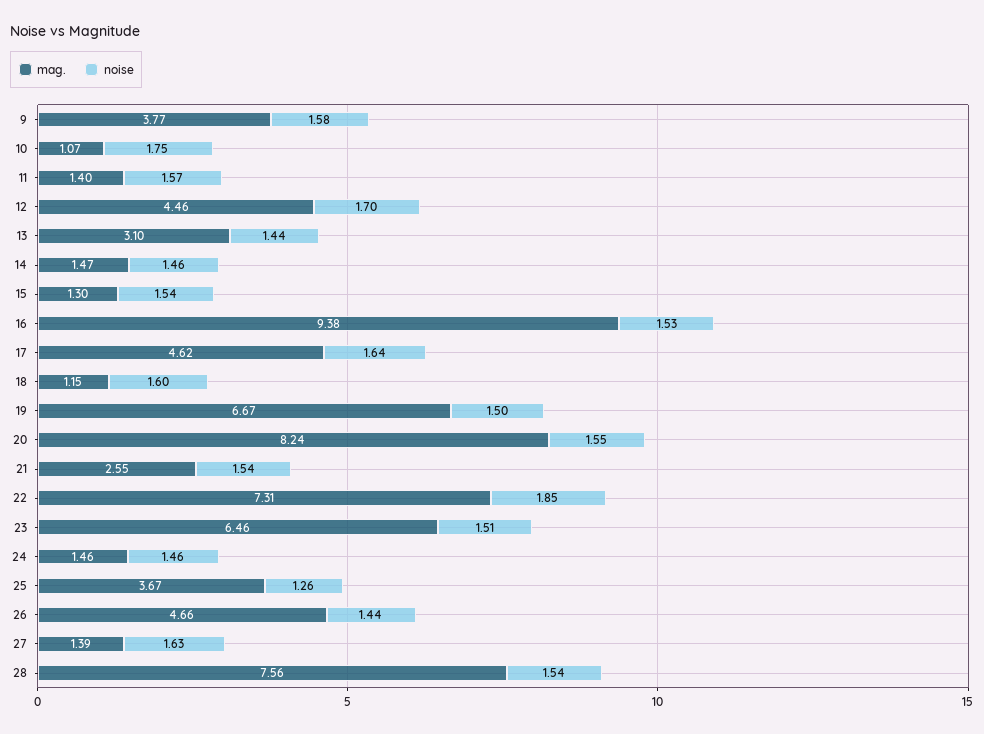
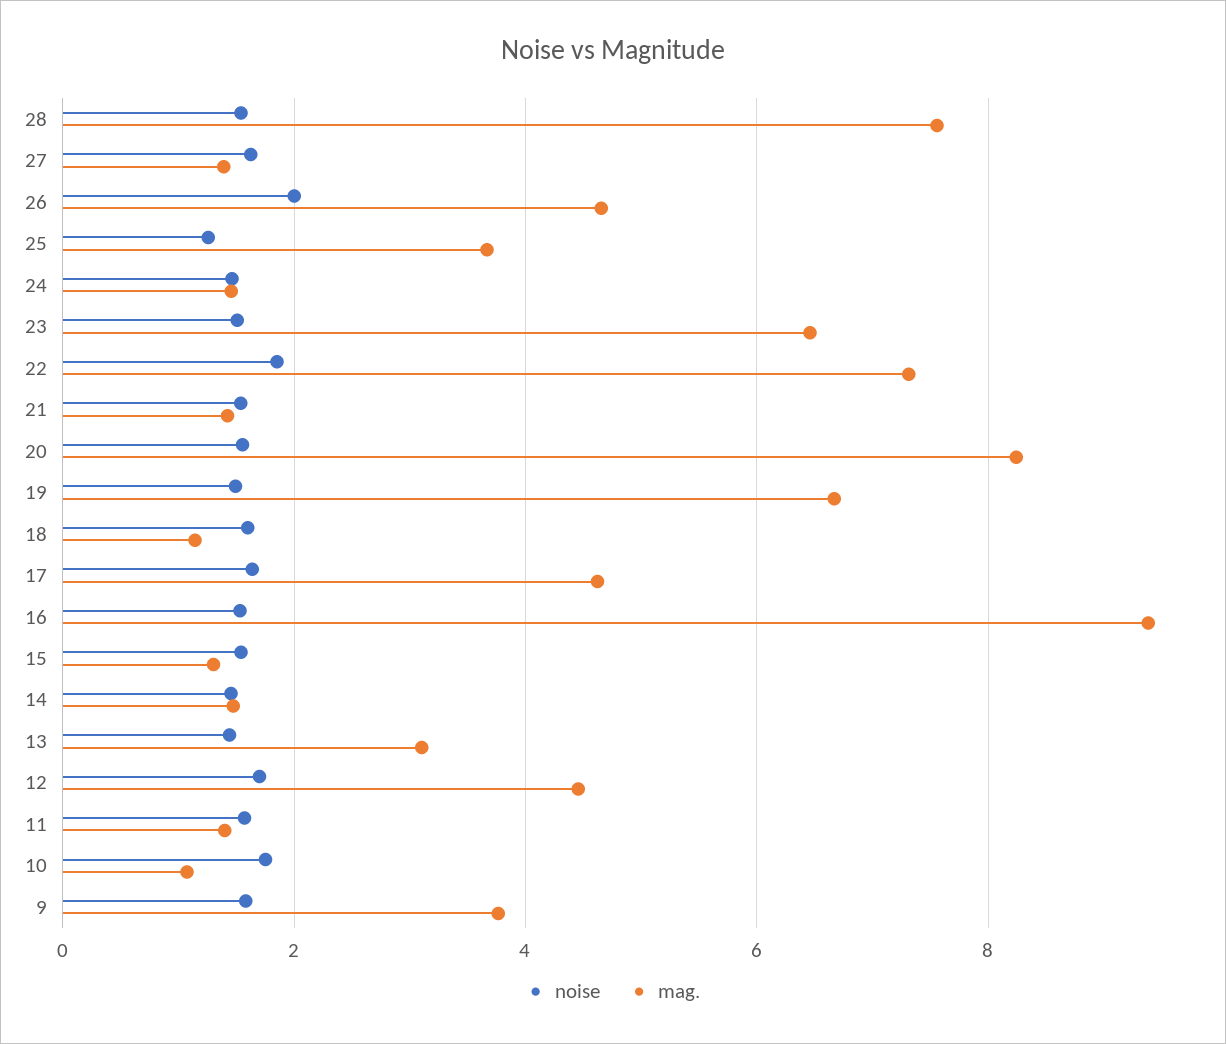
mag., 21: 2.55 -> 1.4
noise, 26: 1.44 -> 2

